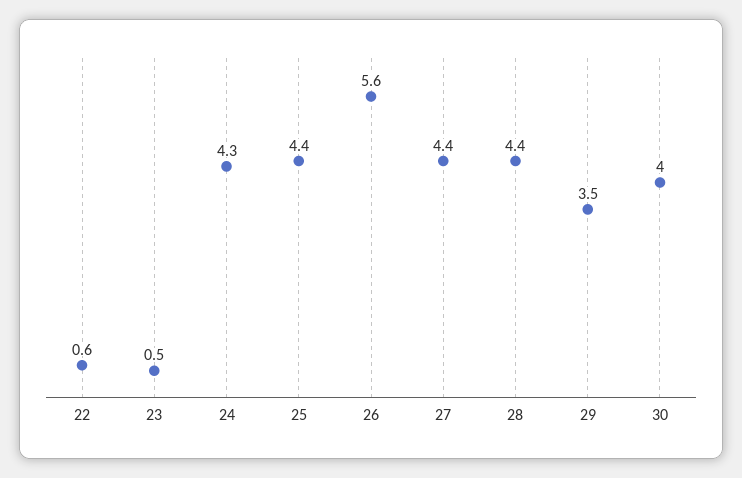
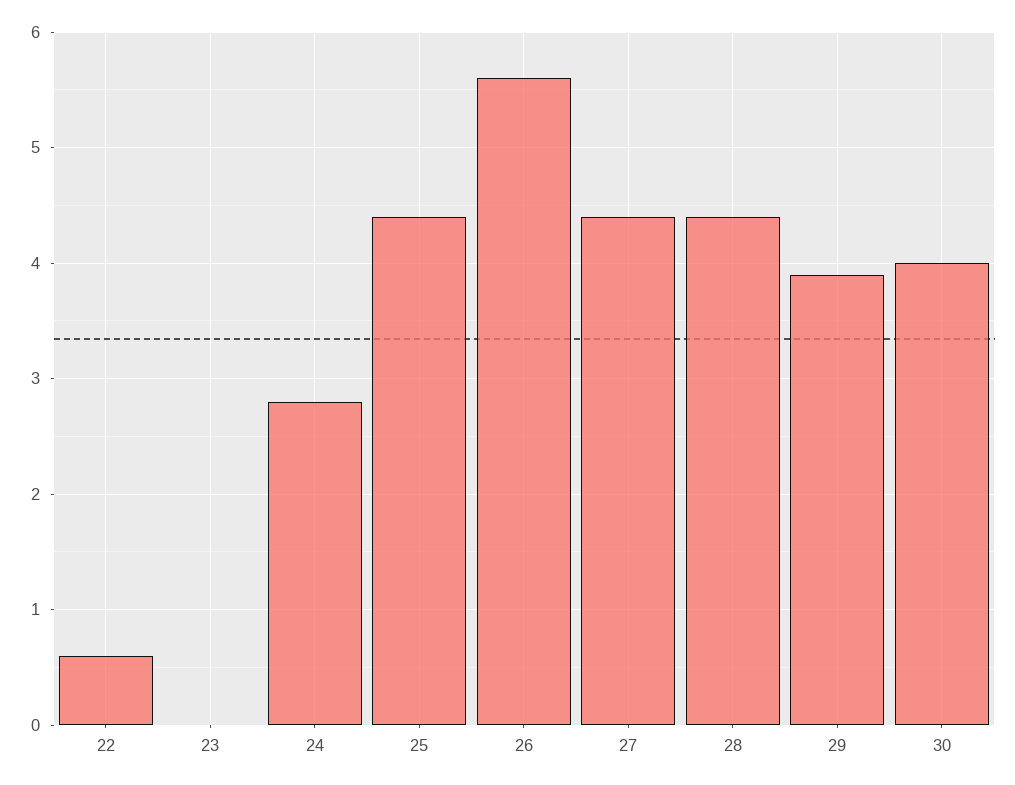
23: 0.5 -> 0
24: 4.3 -> 2.8
29: 3.5 -> 3.9

